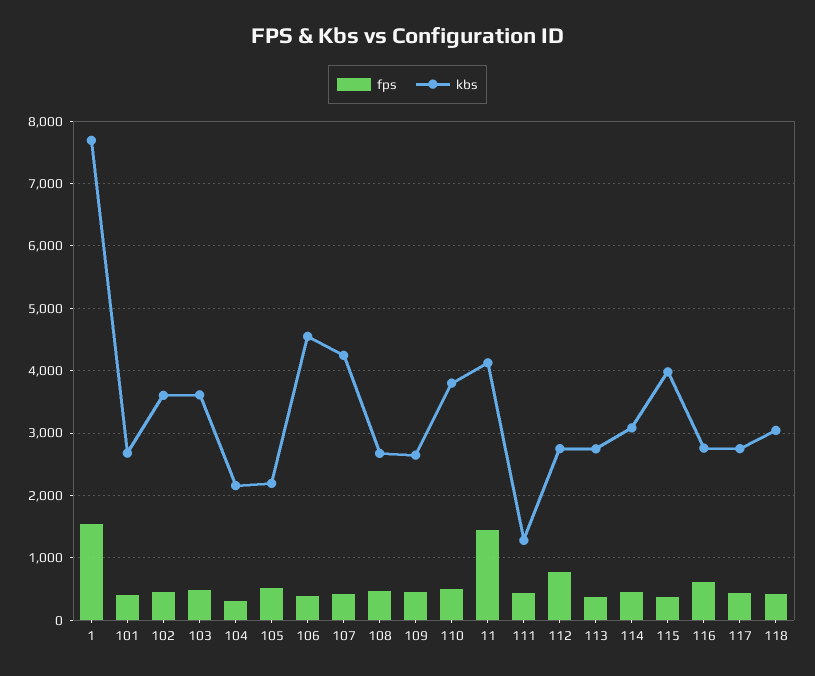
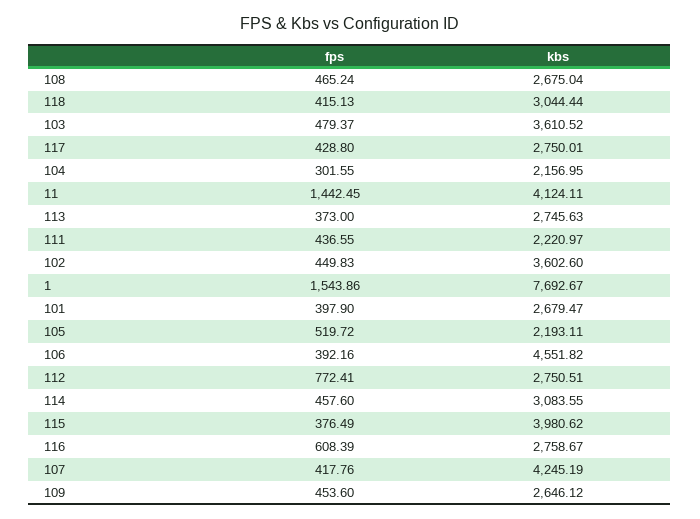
fps, 110: 500 -> none
kbs, 110: 3800 -> none
kbs, 111: 1300 -> 2220.97

